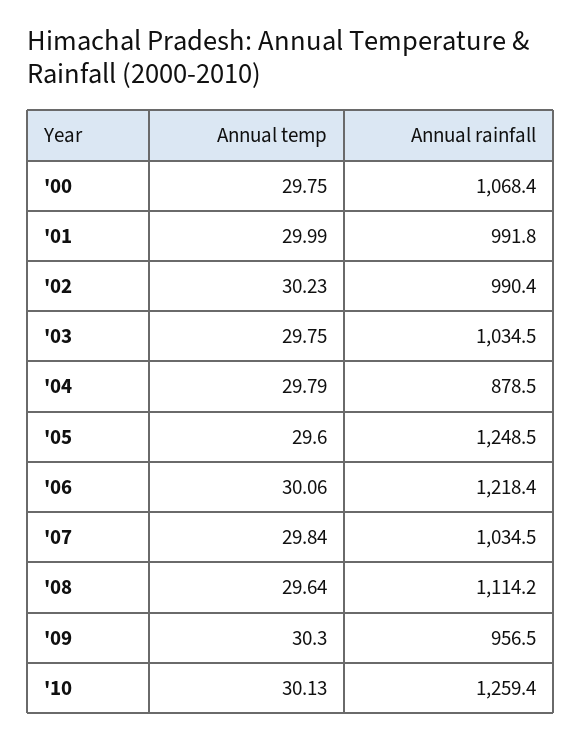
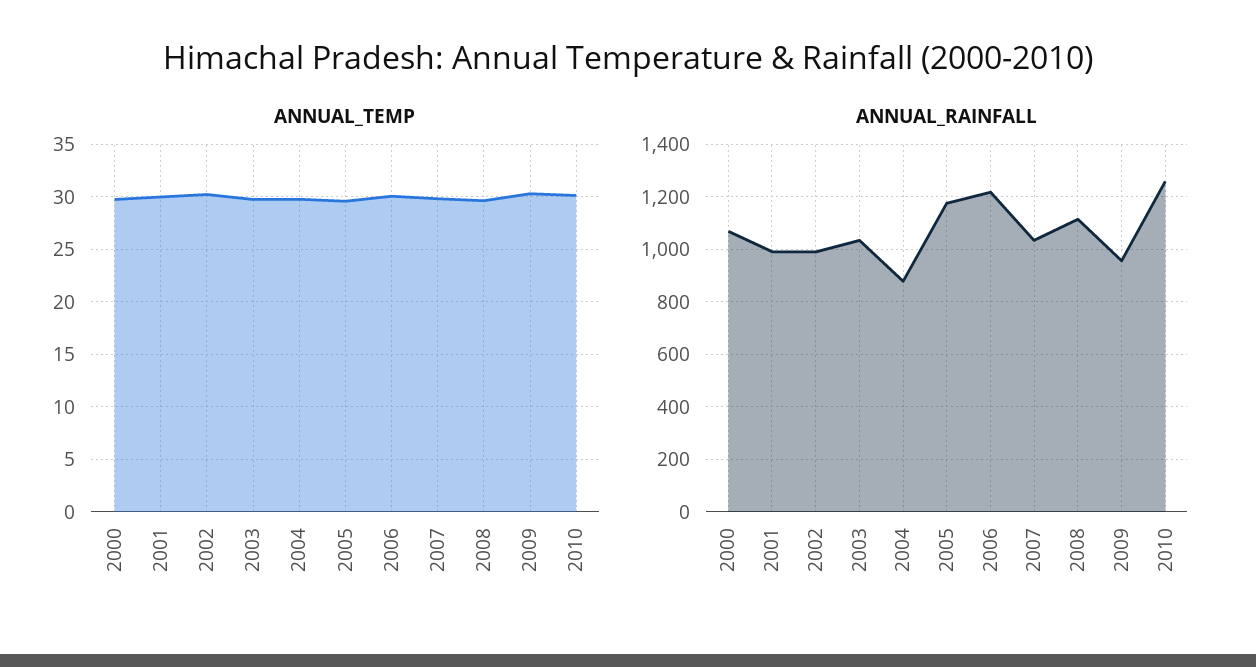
Annual rainfall, '05: 1248.5 -> 1175

